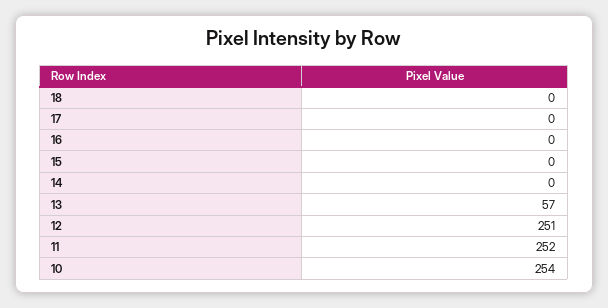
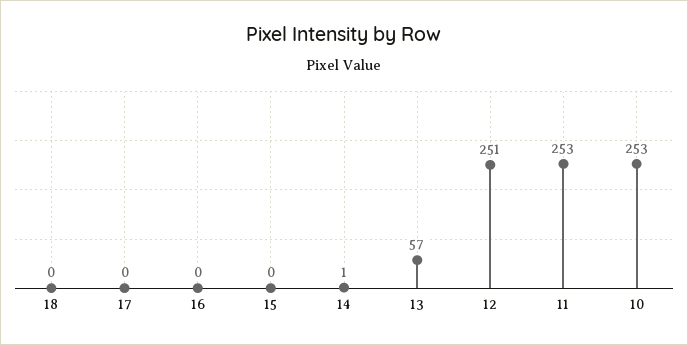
14: 0 -> 1
11: 252 -> 253
10: 254 -> 253

